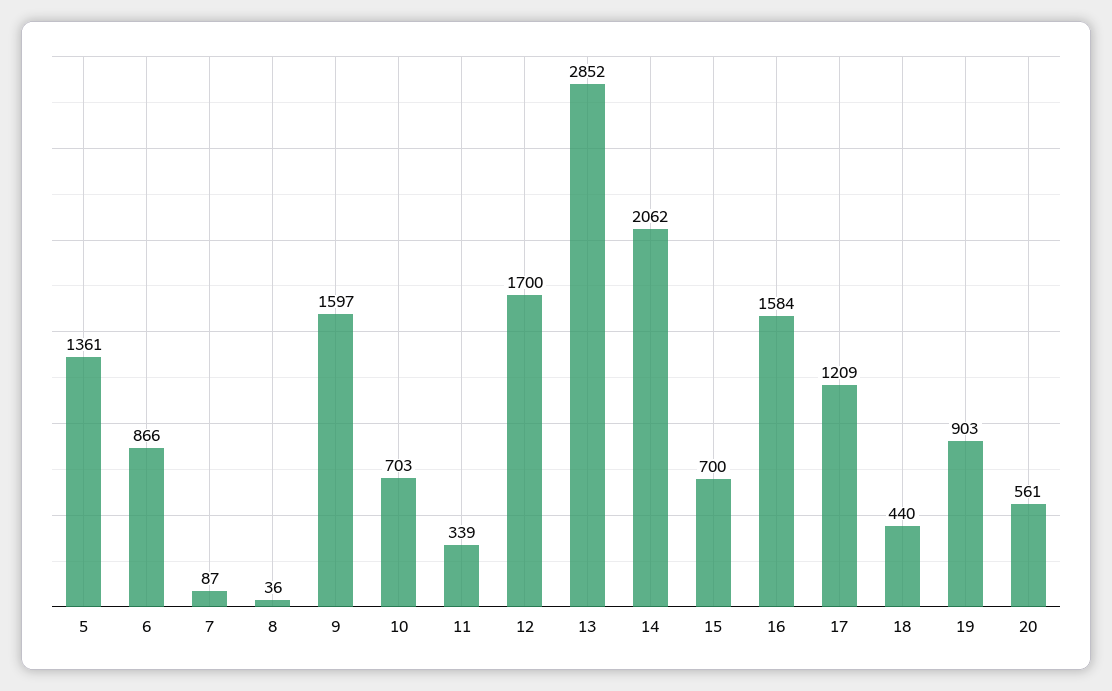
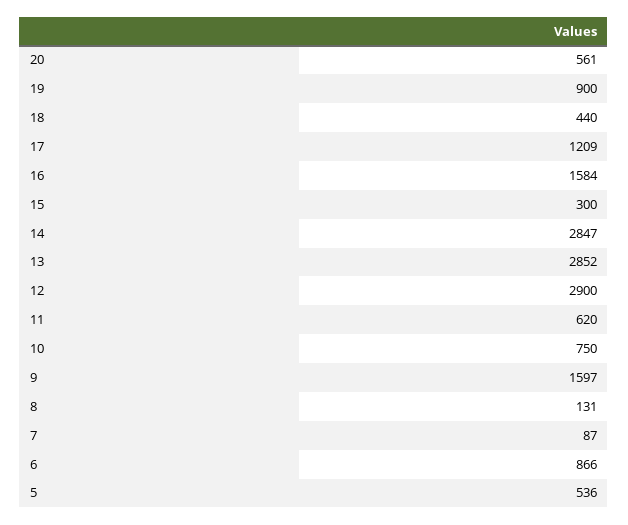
5: 1361 -> 536
8: 36 -> 131
10: 703 -> 750
11: 339 -> 620
12: 1700 -> 2900
14: 2062 -> 2847
15: 700 -> 300
19: 903 -> 900

